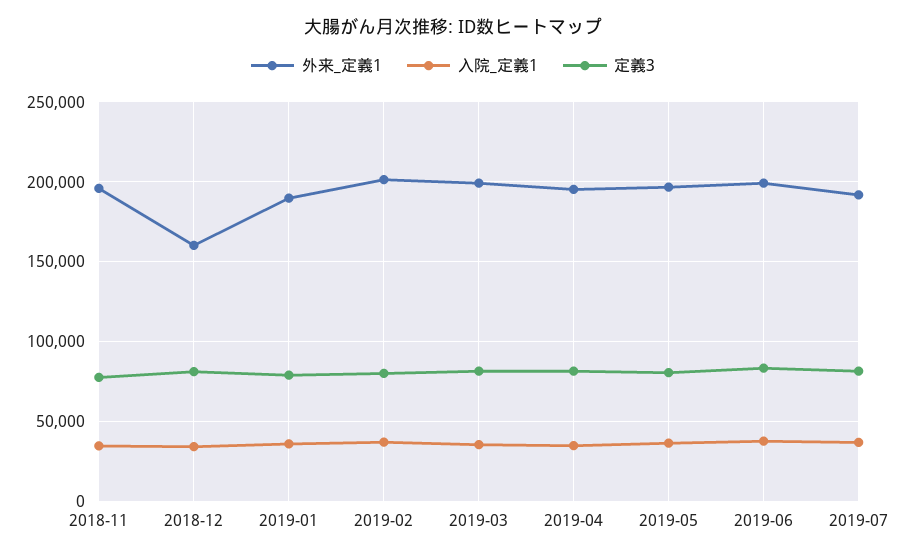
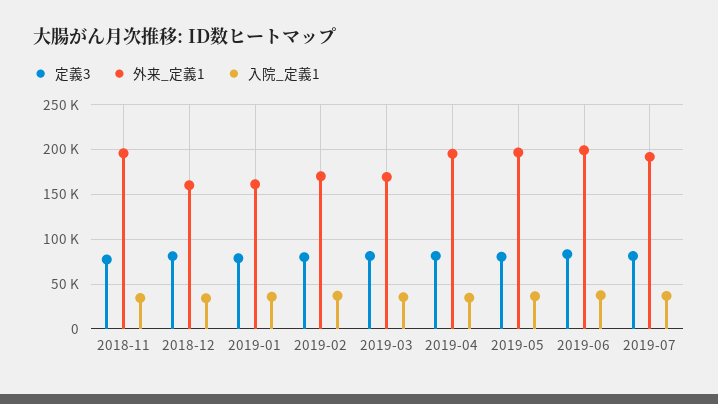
外来_定義1, 2019-01: 190000 -> 160000
外来_定義1, 2019-02: 200000 -> 170000
外来_定義1, 2019-03: 200000 -> 170000

